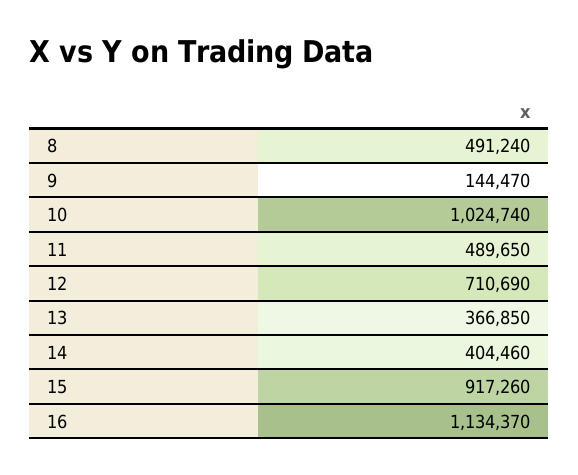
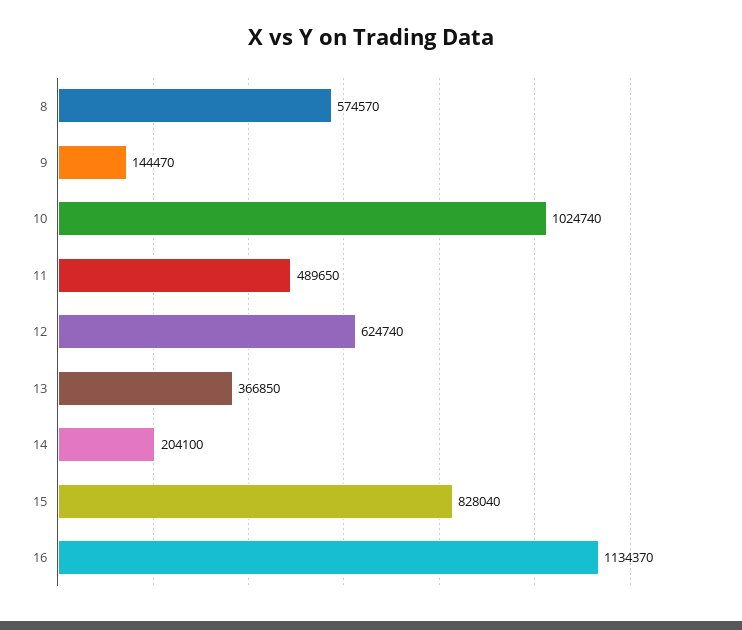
8: 491240 -> 574570
12: 710690 -> 624740
14: 404460 -> 204100
15: 917260 -> 828040

